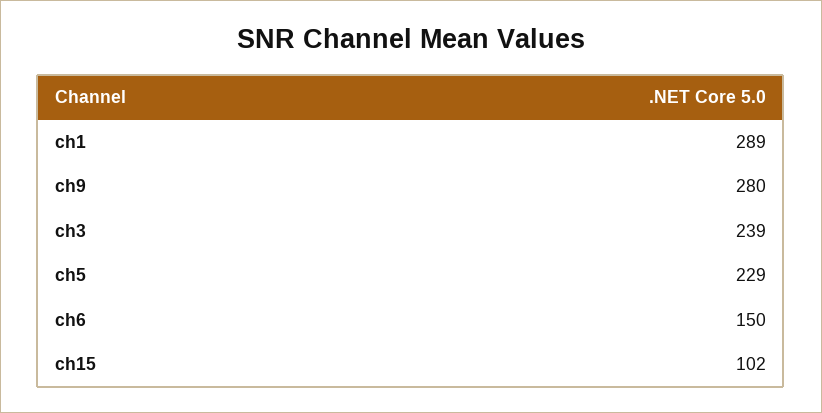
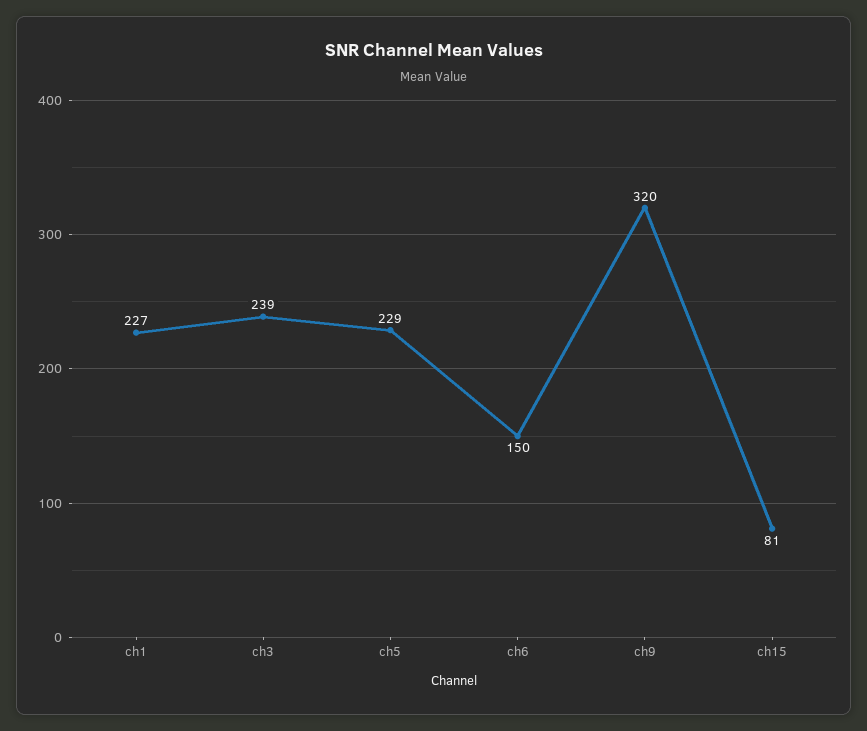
ch1: 289 -> 227
ch9: 280 -> 320
ch15: 102 -> 81

